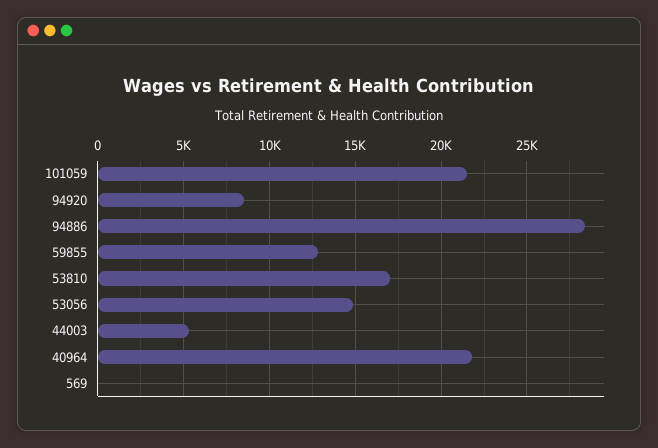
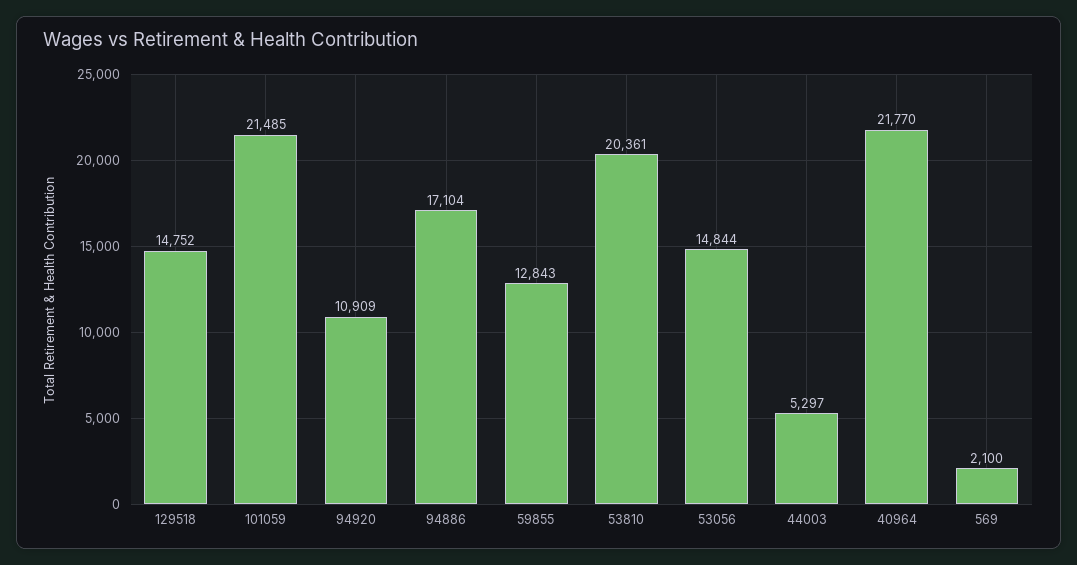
94920: 8500 -> 10909
94886: 28500 -> 17104
53810: 17000 -> 20361
569: 0 -> 2100
129518: none -> 14752

